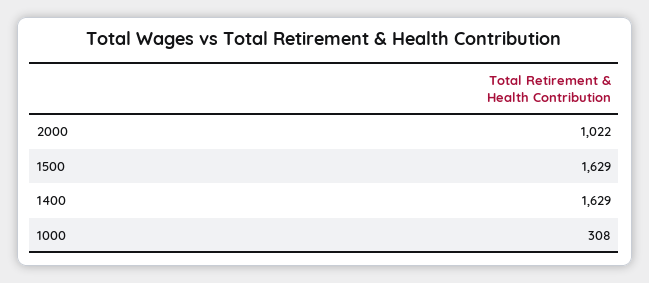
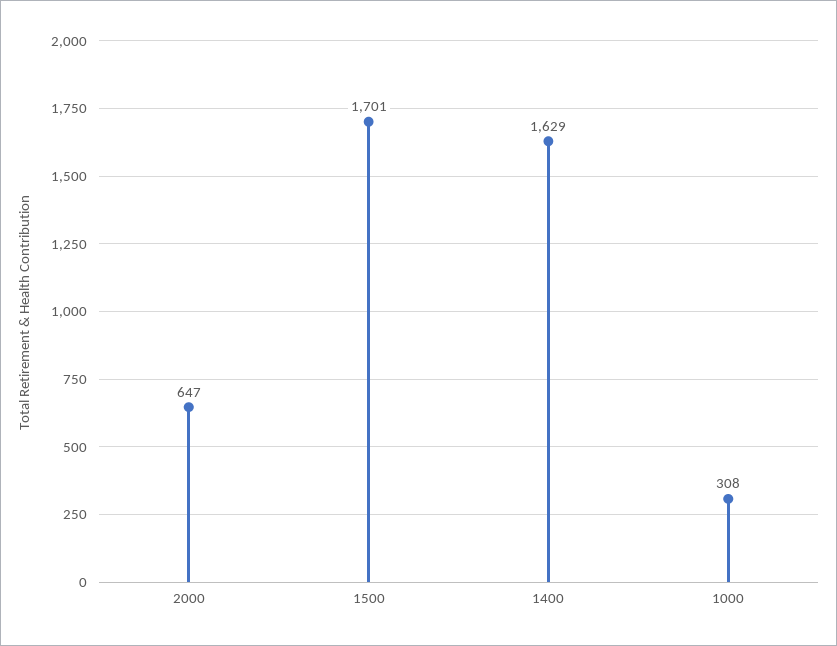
2000: 1022 -> 647
1500: 1629 -> 1701

